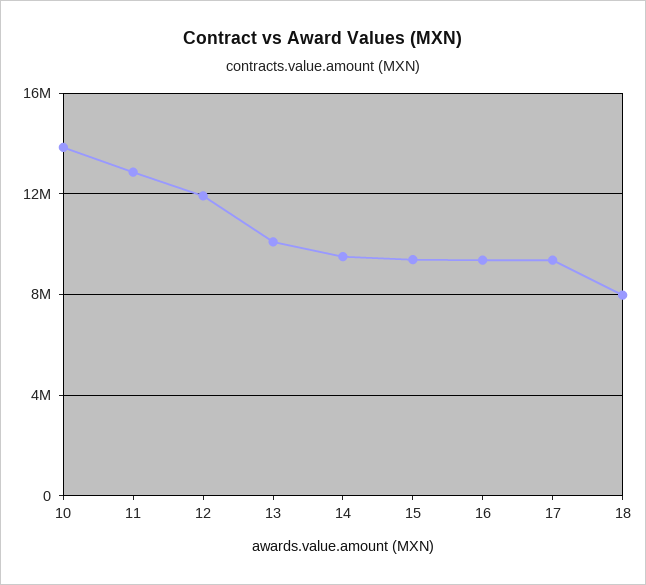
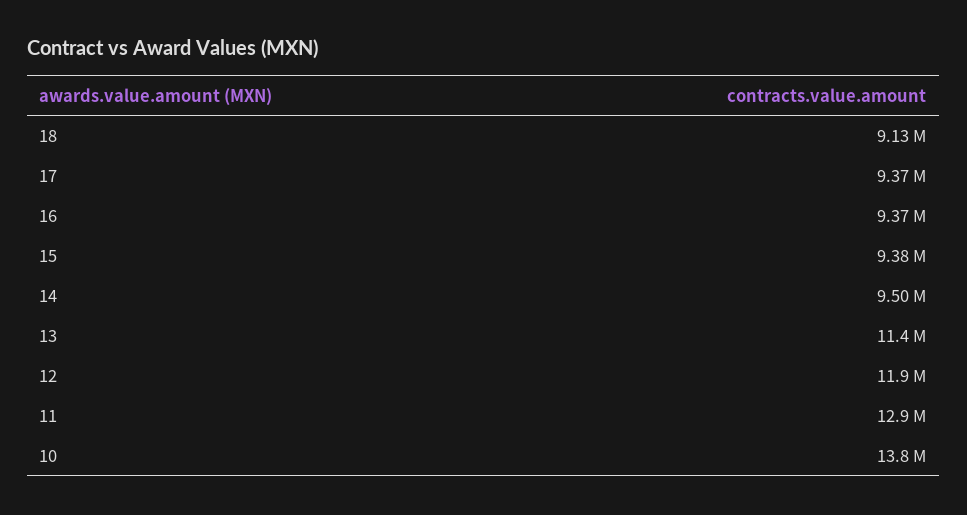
13: 10000000 -> 11400000
18: 8000000 -> 9130000

